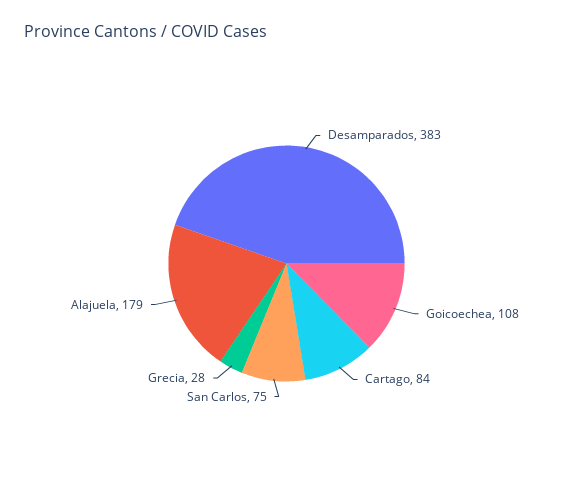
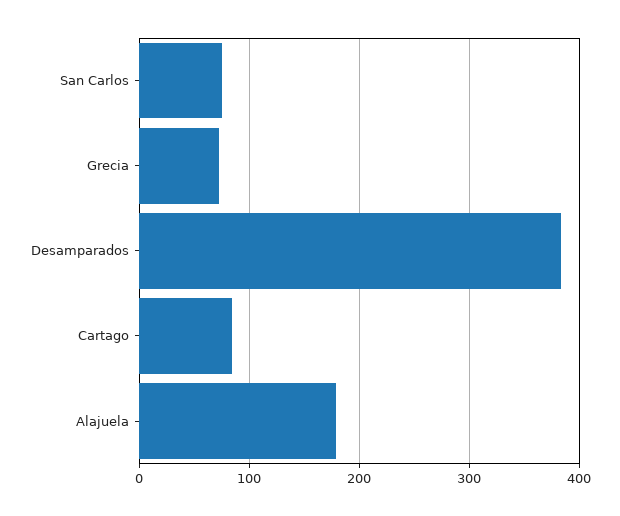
Goicoechea: 108 -> none
Grecia: 28 -> 70

